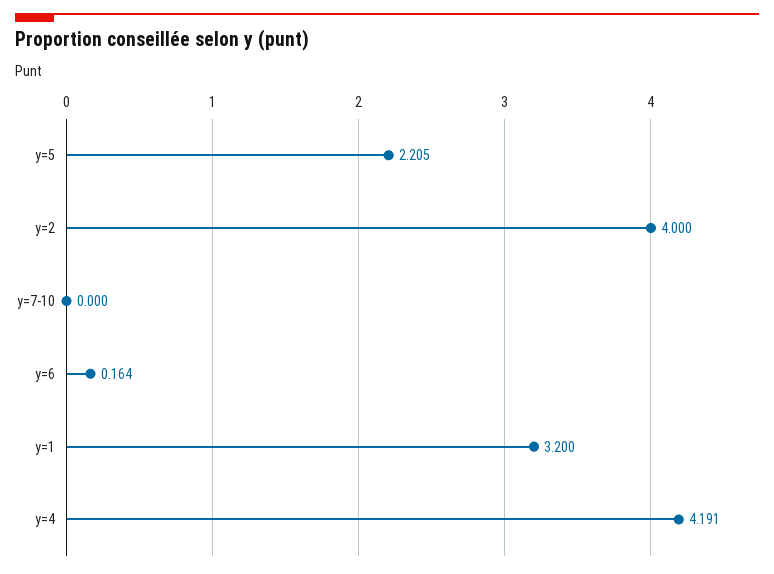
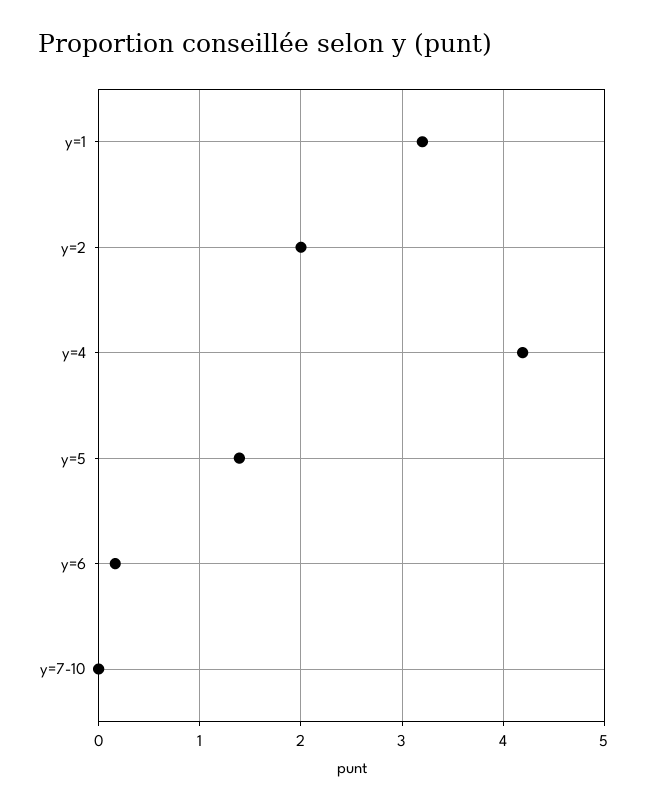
y=5: 2.205 -> 1.4
y=2: 4 -> 2

